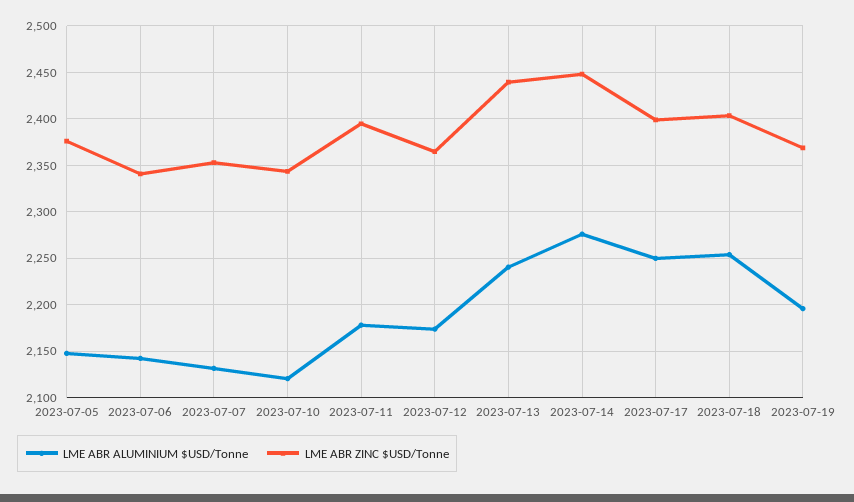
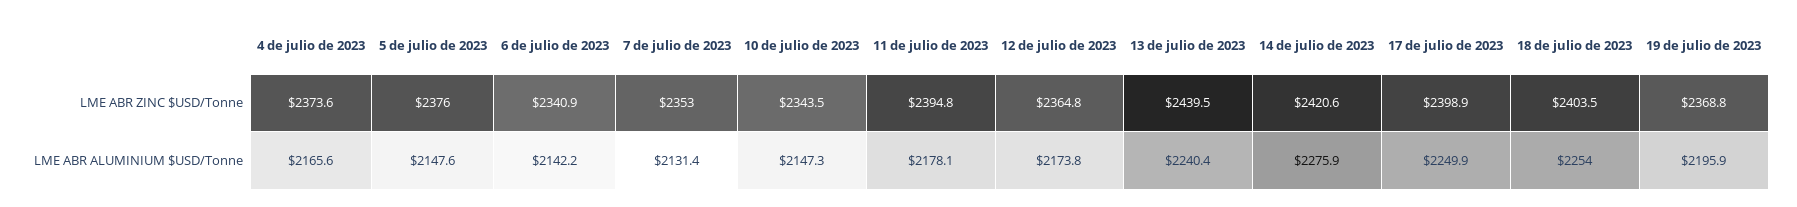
LME ABR ALUMINIUM $USD/Tonne, 2023-07-10: 2120 -> 2147.3
LME ABR ZINC $USD/Tonne, 2023-07-14: 2450 -> 2420.6
LME ABR ZINC $USD/Tonne, 4 de julio de 2023: none -> 2373.6
LME ABR ALUMINIUM $USD/Tonne, 4 de julio de 2023: none -> 2165.6

